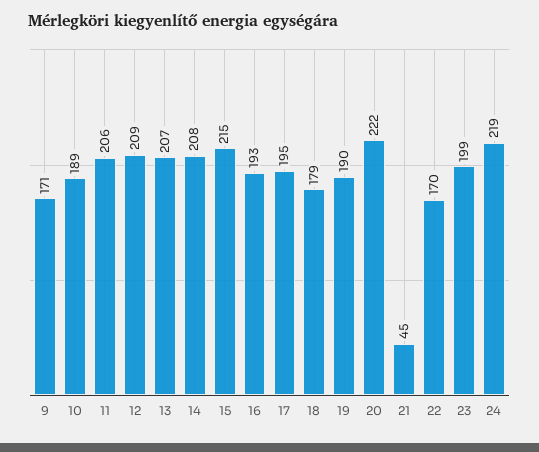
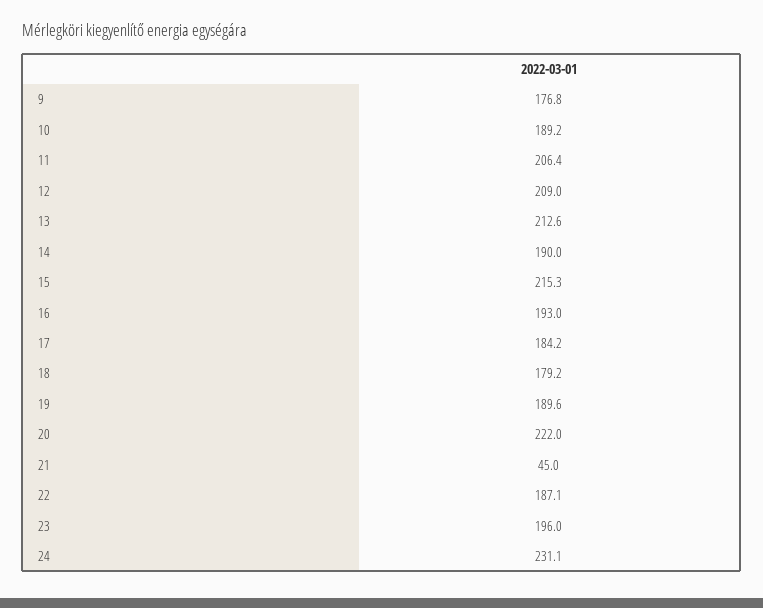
9: 171 -> 176.8
13: 207 -> 212.6
14: 208 -> 190
17: 195 -> 184.2
22: 170 -> 187.1
23: 199 -> 196
24: 219 -> 231.1

